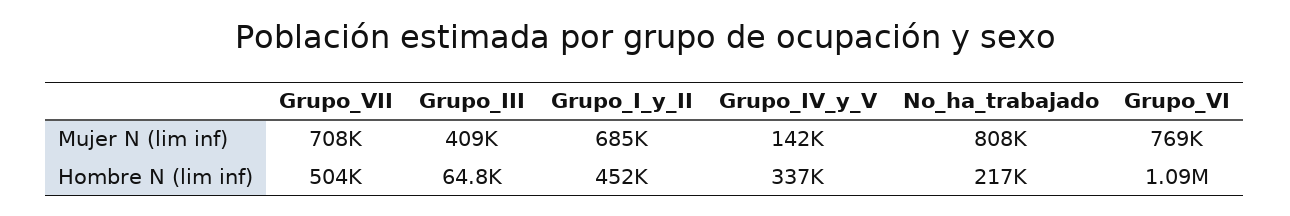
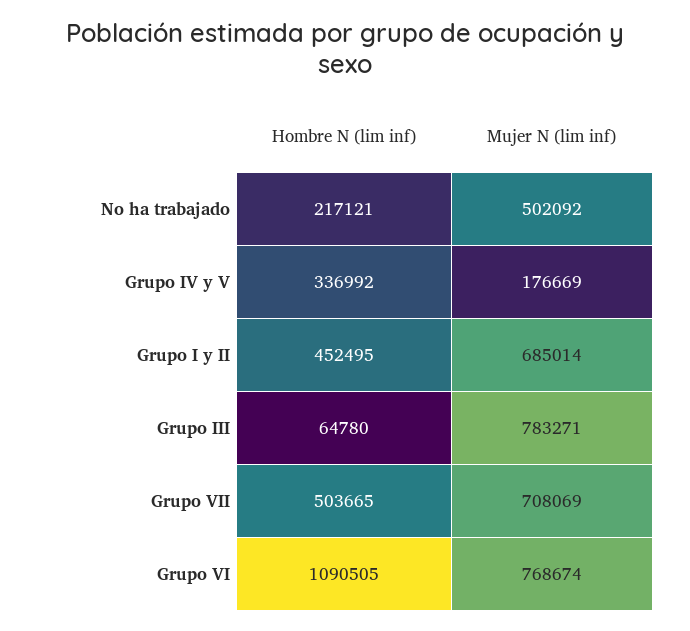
Grupo_III, Mujer N (lim inf): 409000 -> 783271
Grupo_IV_y_V, Mujer N (lim inf): 142000 -> 176669
No_ha_trabajado, Mujer N (lim inf): 808000 -> 502092

